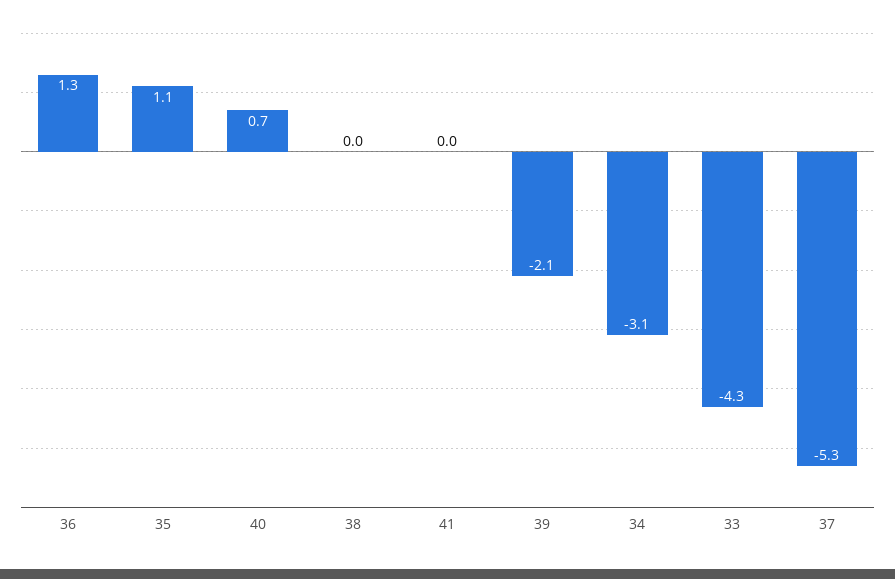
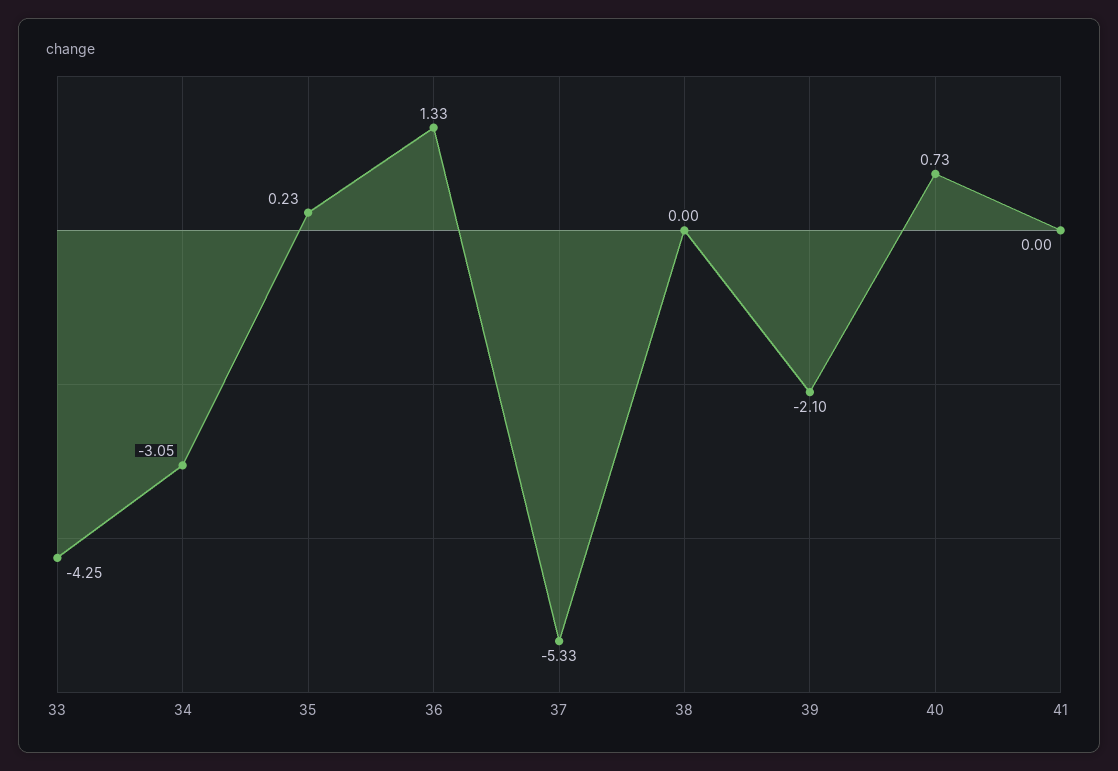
35: 1.1 -> 0.23

